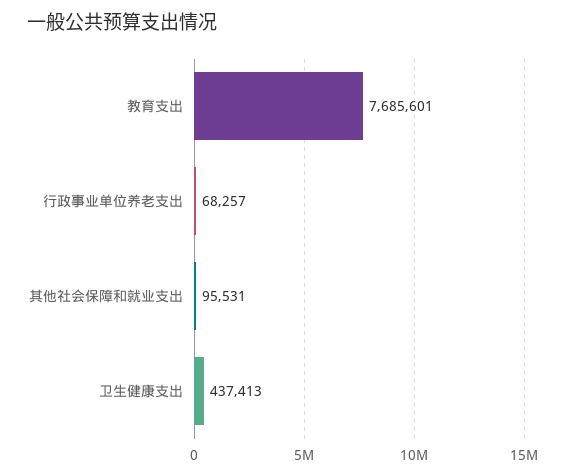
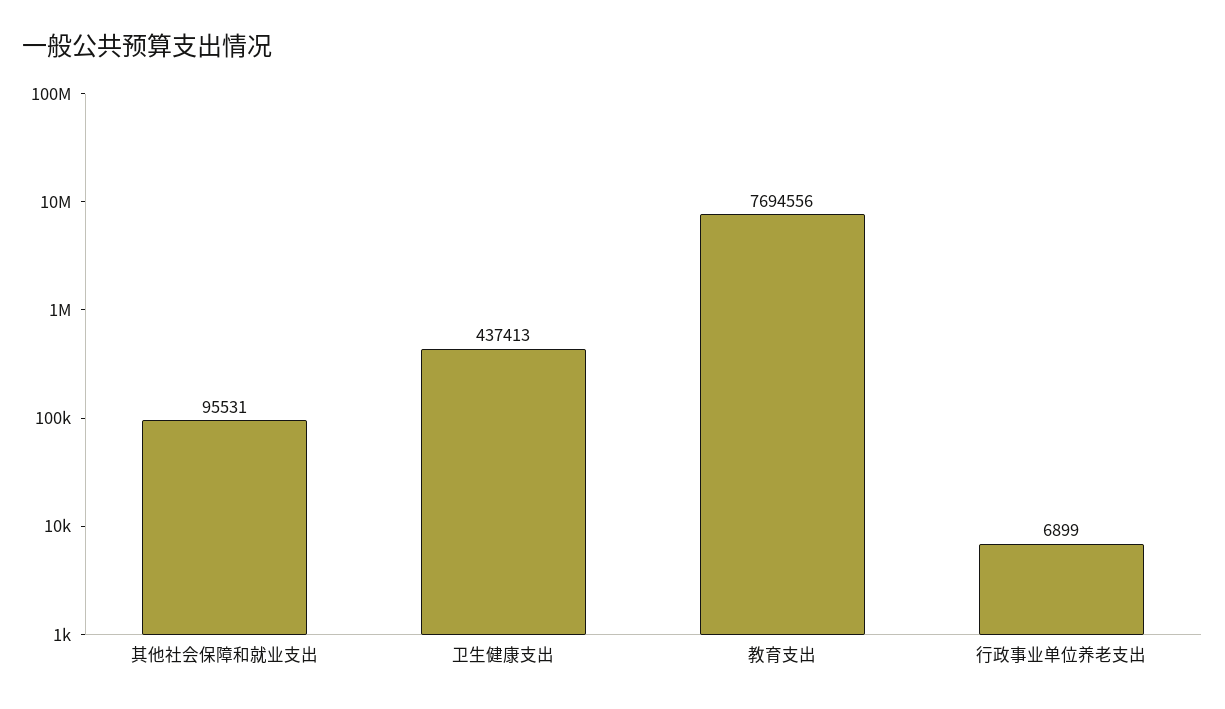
教育支出: 7685601 -> 7694556
行政事业单位养老支出: 68257 -> 6899

